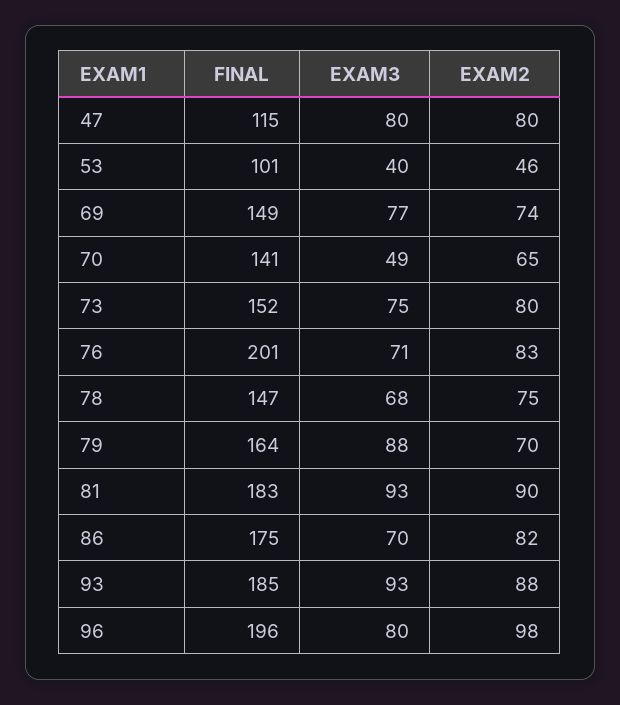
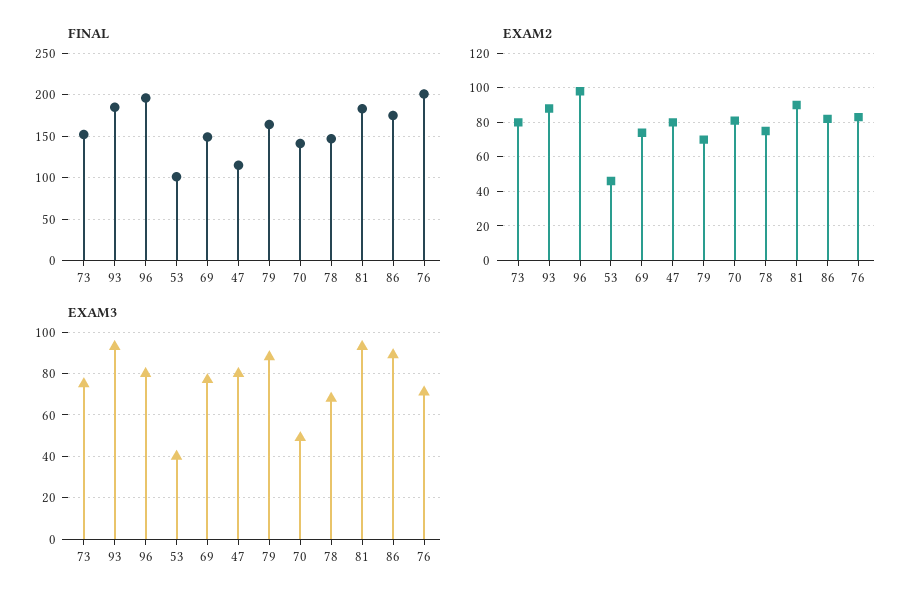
EXAM2, 70: 65 -> 80
EXAM3, 86: 70 -> 90

